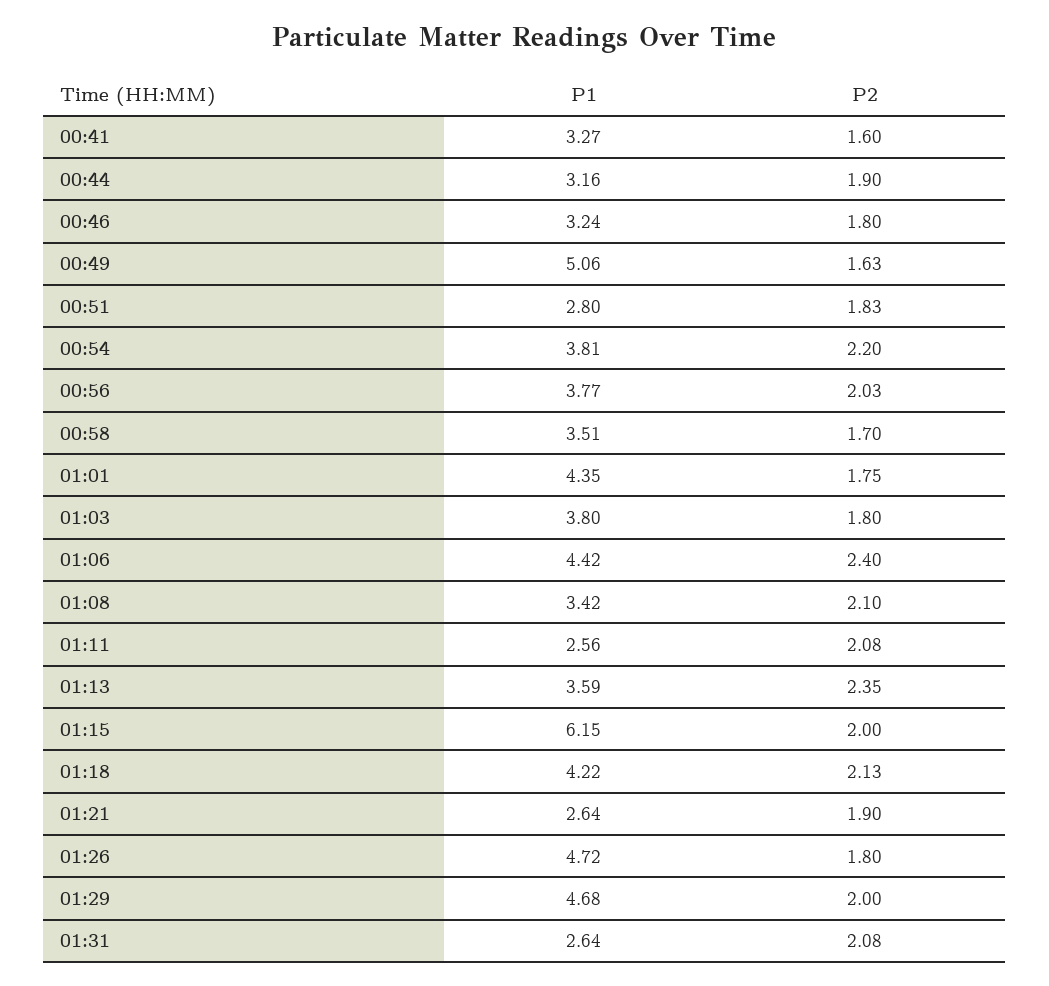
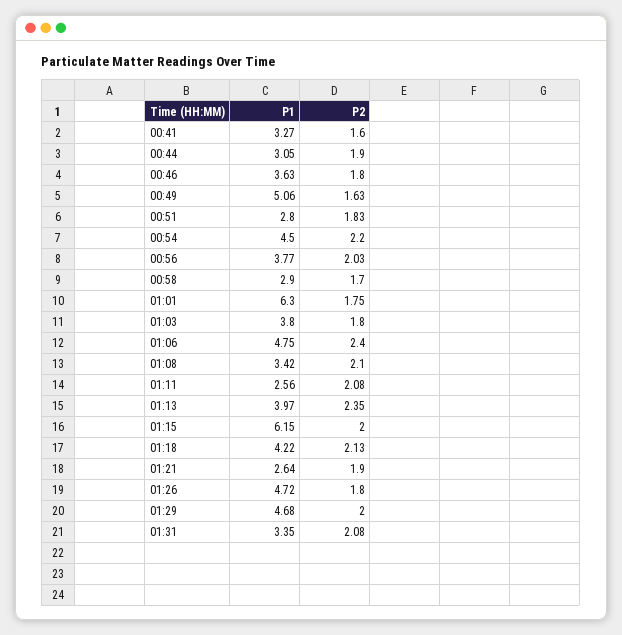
P1, 00:44: 3.16 -> 3.05
P1, 00:46: 3.24 -> 3.63
P1, 00:54: 3.81 -> 4.5
P1, 00:58: 3.51 -> 2.9
P1, 01:01: 4.35 -> 6.3
P1, 01:06: 4.42 -> 4.75
P1, 01:13: 3.59 -> 3.97
P1, 01:31: 2.64 -> 3.35

